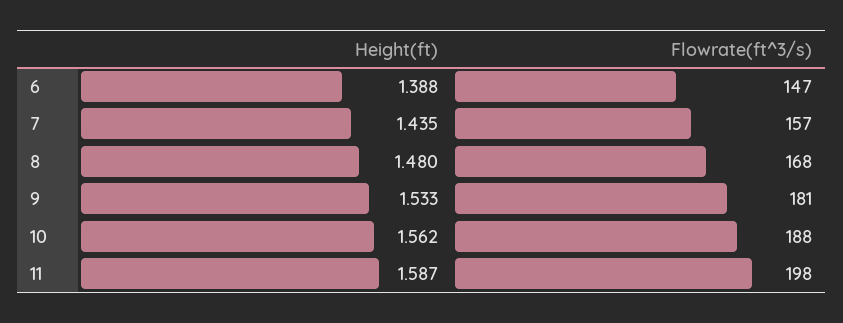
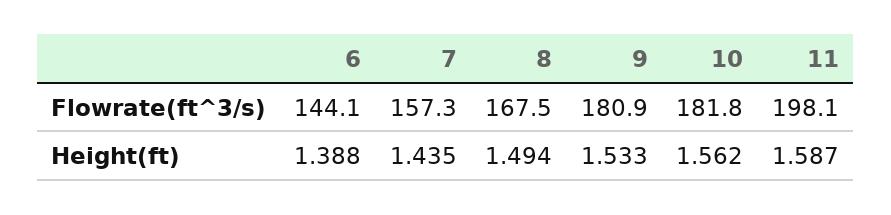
Flowrate(ft^3/s), 6: 147 -> 144.1
Height(ft), 8: 1.48 -> 1.494
Flowrate(ft^3/s), 10: 188 -> 181.8

